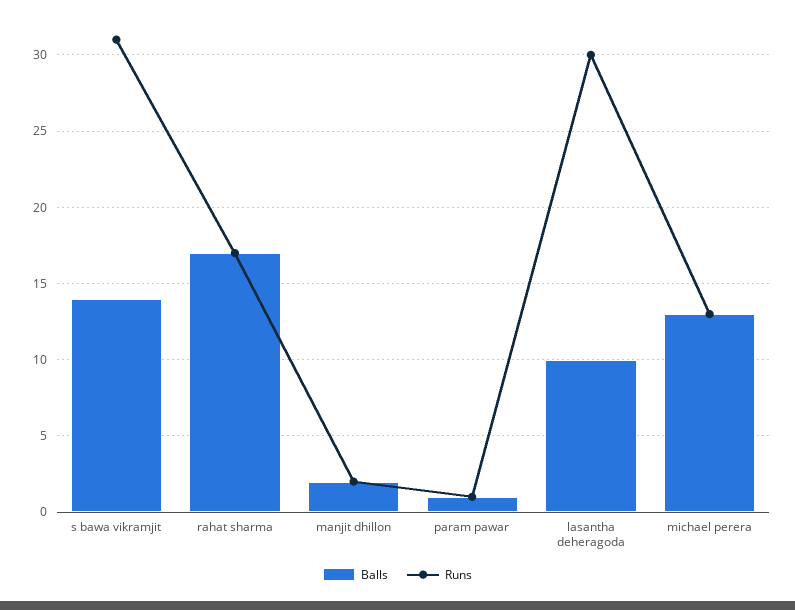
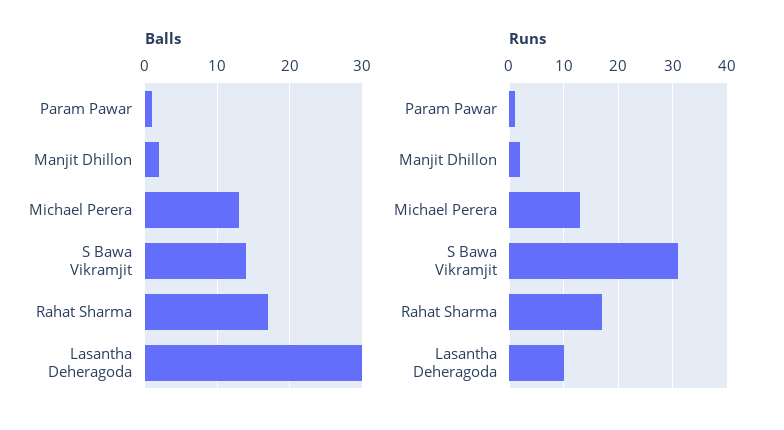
Balls, lasantha deheragoda: 10 -> 30
Runs, lasantha deheragoda: 30 -> 10

